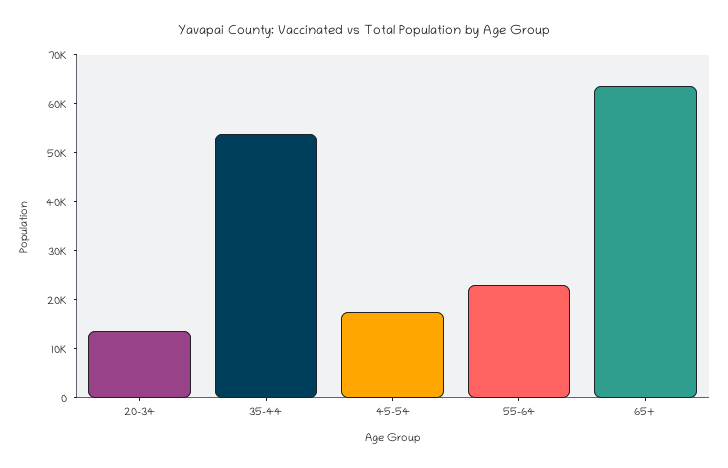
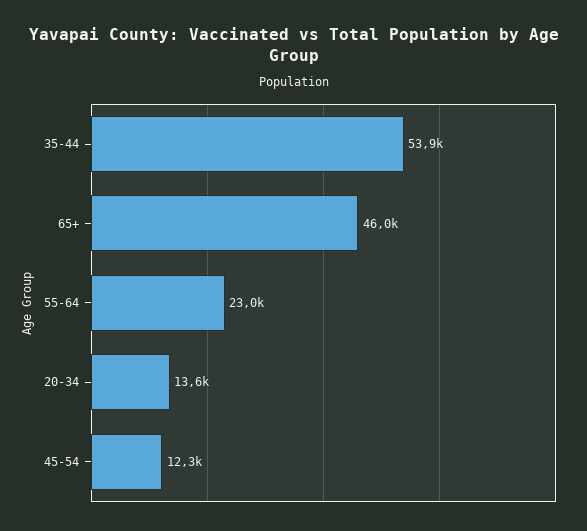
45-54: 18000 -> 12300
65+: 64000 -> 46000

